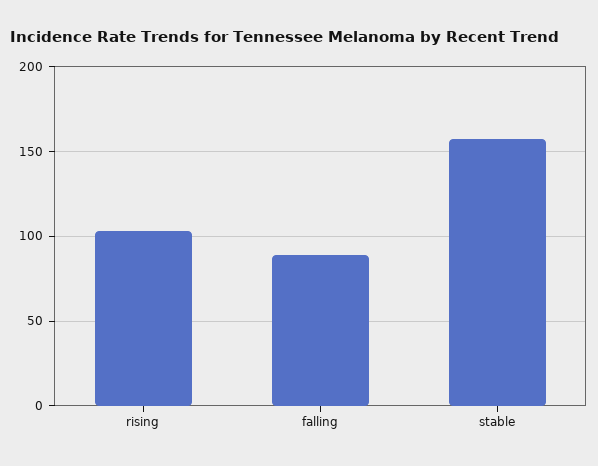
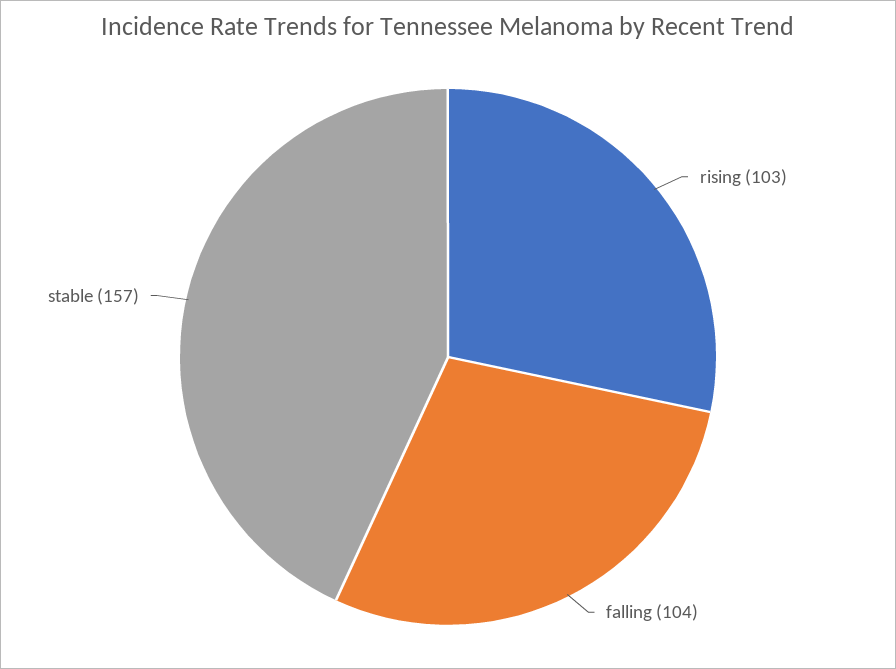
falling: 90 -> 104

